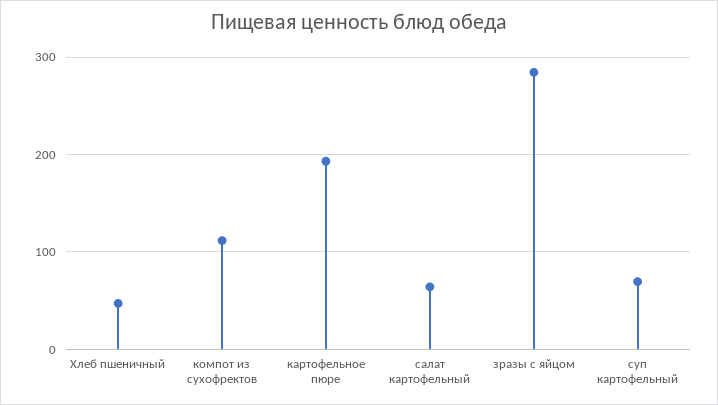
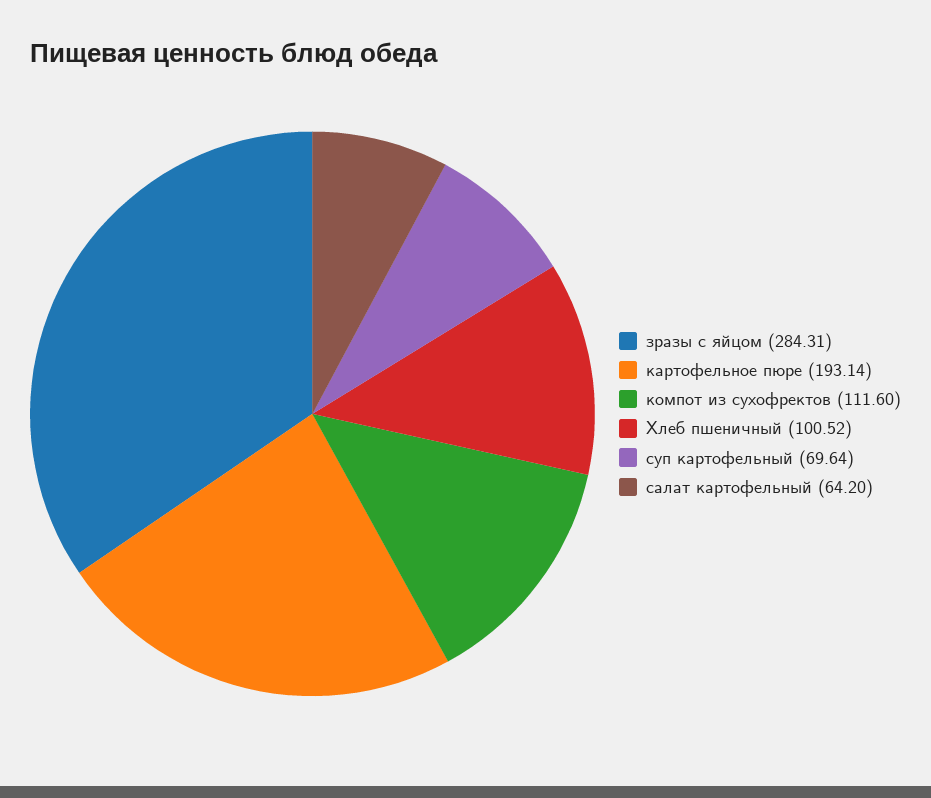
Хлеб пшеничный: 50 -> 100.52

